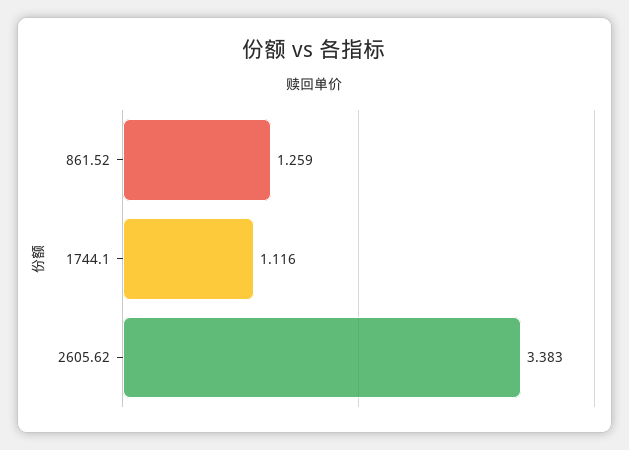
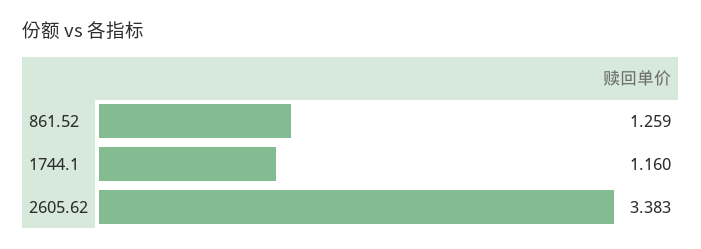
1744.1: 1.116 -> 1.16

